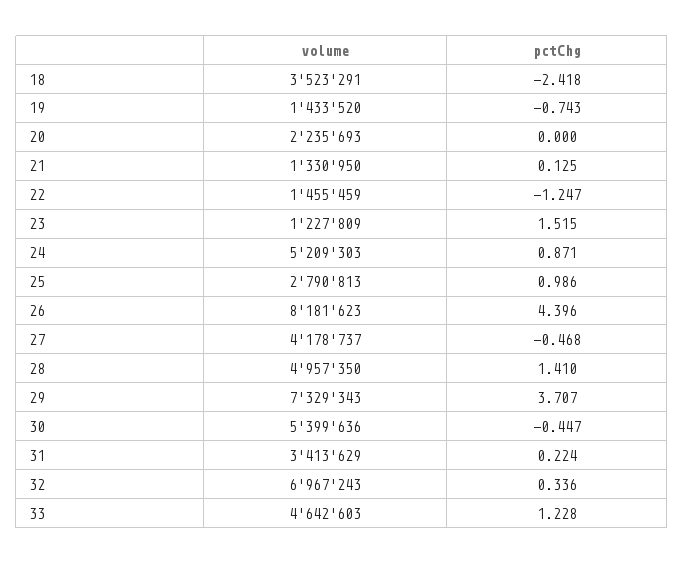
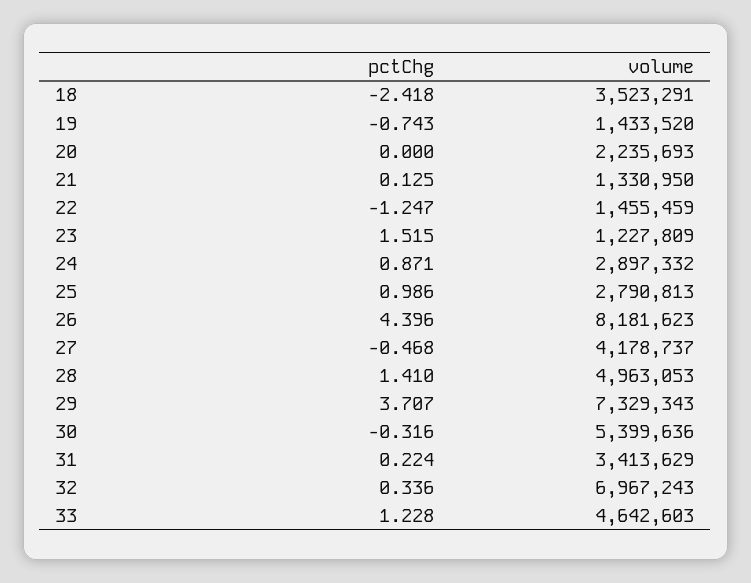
volume, 24: 5209303 -> 2897332
volume, 28: 4957350 -> 4963053
pctChg, 30: -0.447 -> -0.316

